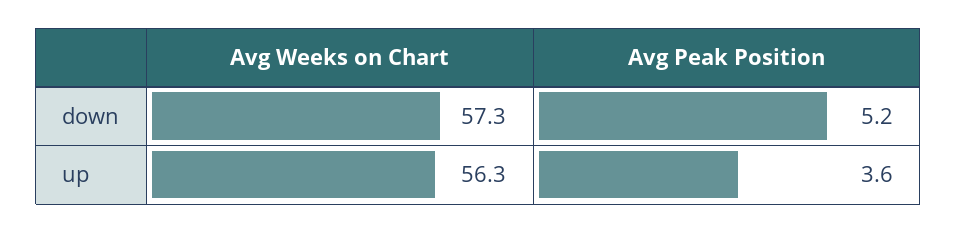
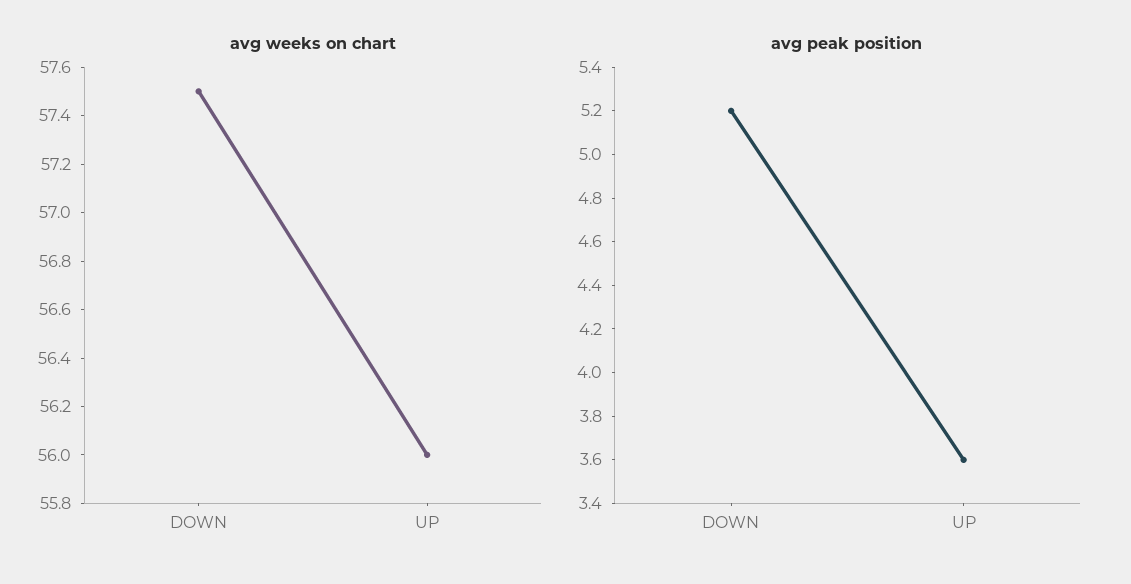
Avg Weeks on Chart, down: 57.3 -> 57.5
Avg Weeks on Chart, up: 56.3 -> 56

